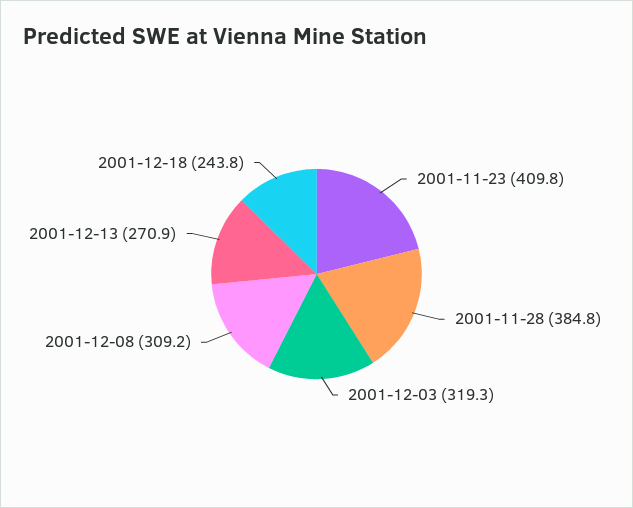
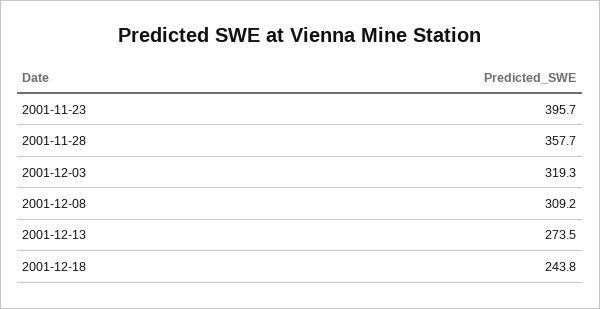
2001-11-23: 409.8 -> 395.7
2001-11-28: 384.8 -> 357.7
2001-12-13: 270.9 -> 273.5

